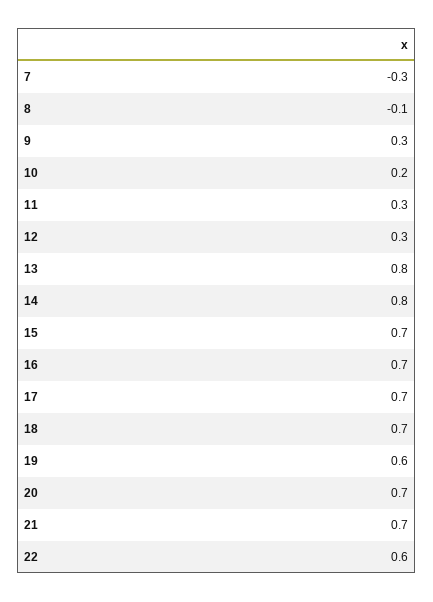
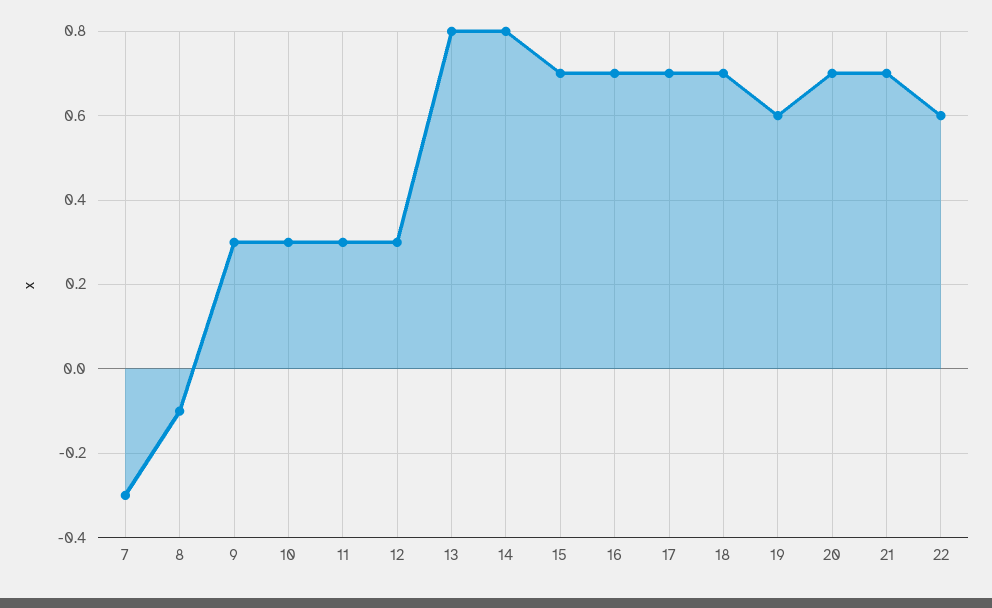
10: 0.2 -> 0.3

